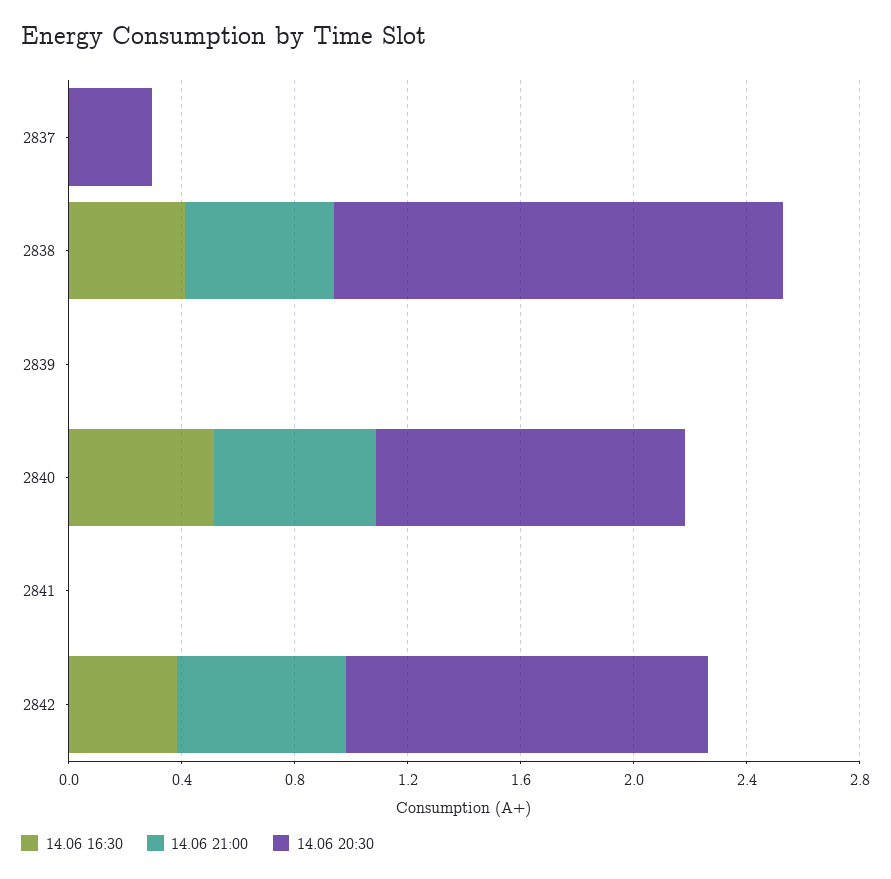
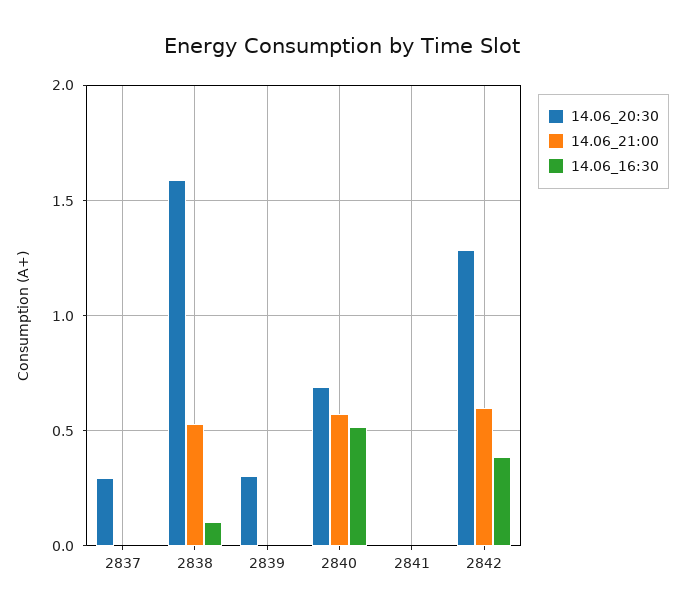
14.06 16:30, 2838: 0.4 -> 0.1
14.06 20:30, 2839: 0 -> 0.3
14.06 20:30, 2840: 1.1 -> 0.7

